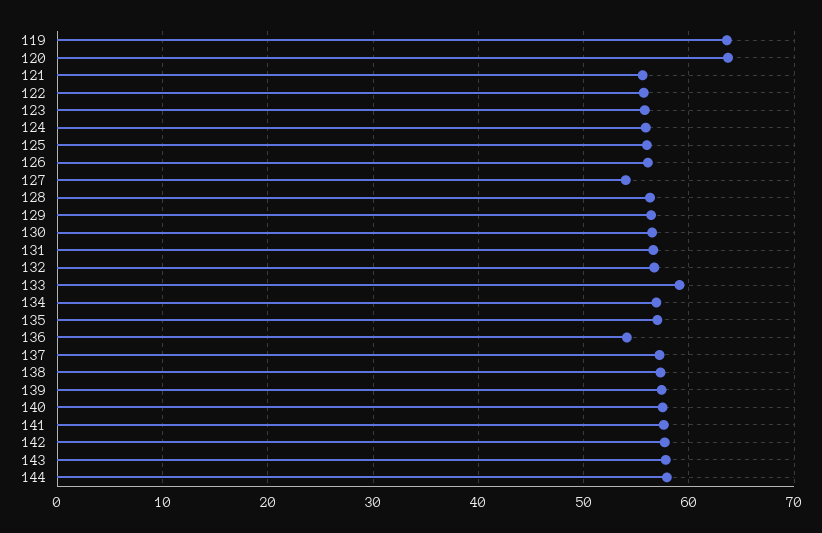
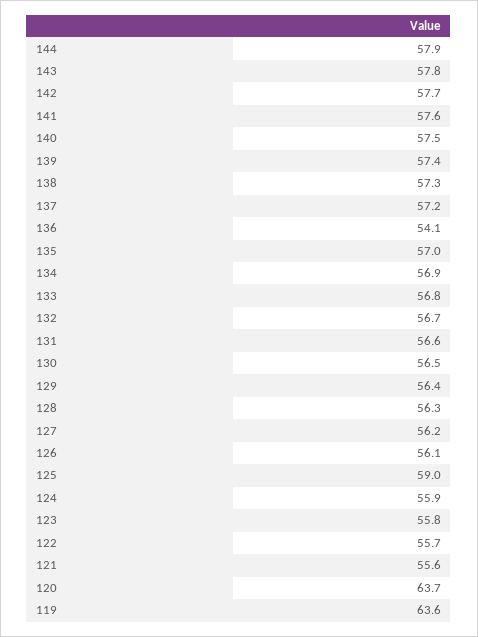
125: 56 -> 59
127: 54 -> 56.2
133: 59 -> 56.8

